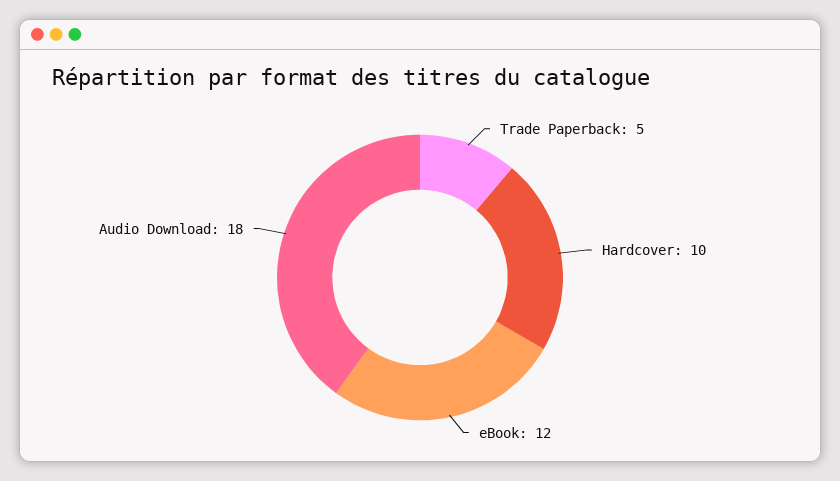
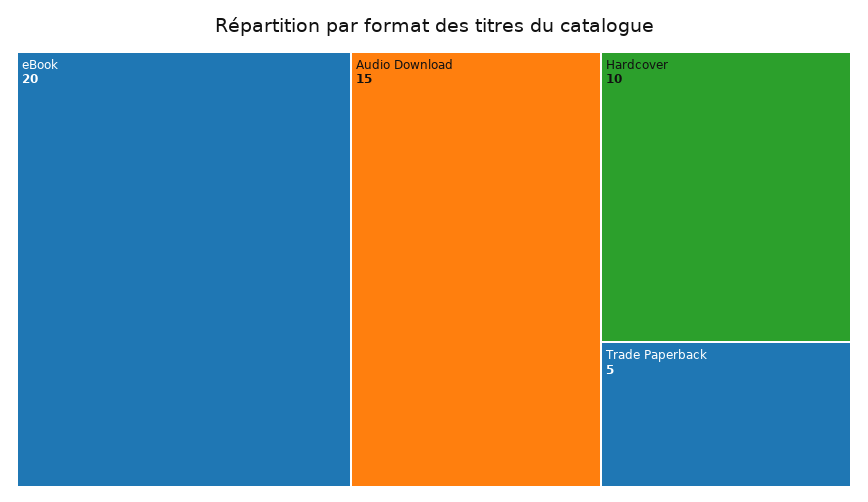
eBook: 12 -> 20
Audio Download: 18 -> 15

